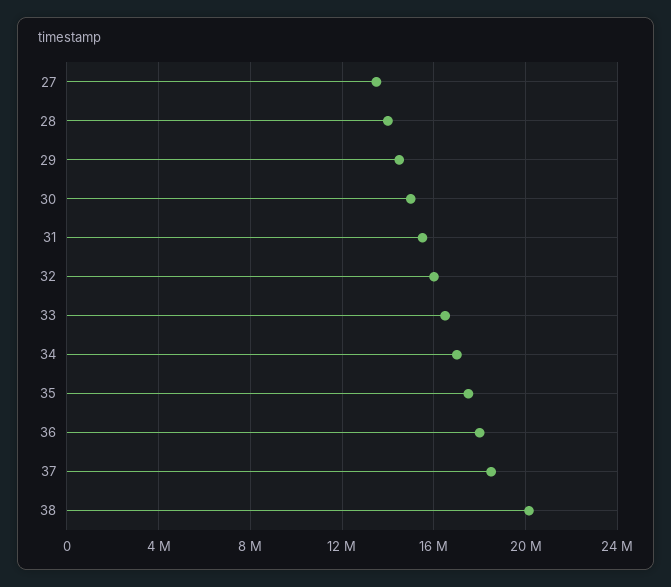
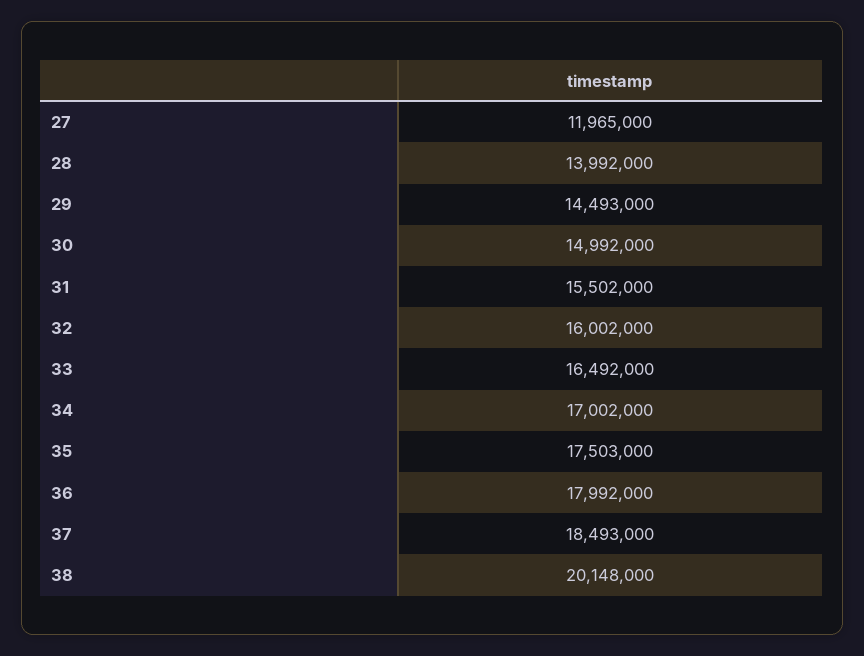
27: 13500000 -> 11965000

